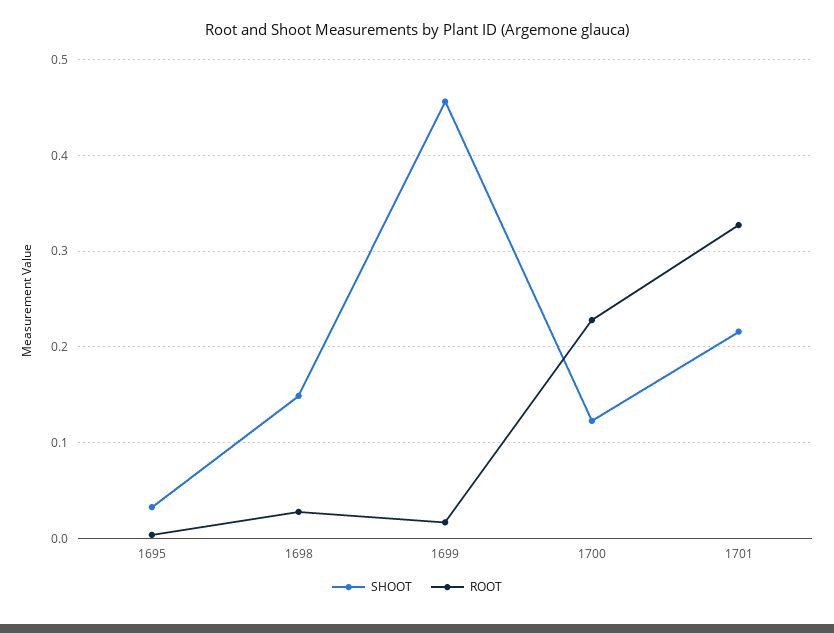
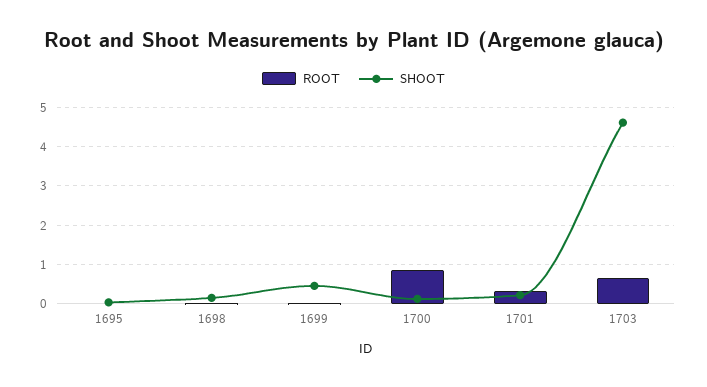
ROOT, 1700: 0.23 -> 0.8
ROOT, 1703: none -> 0.6
SHOOT, 1703: none -> 4.6

